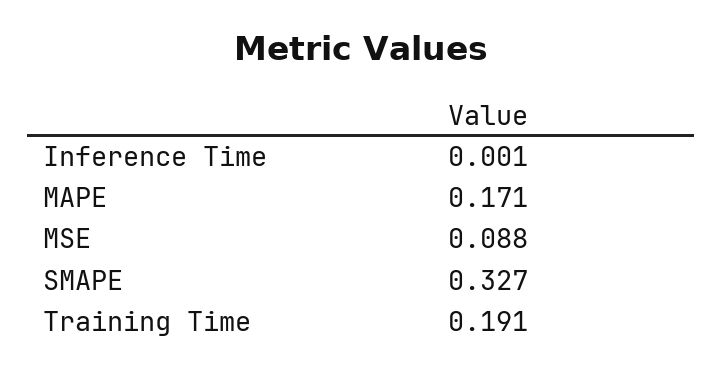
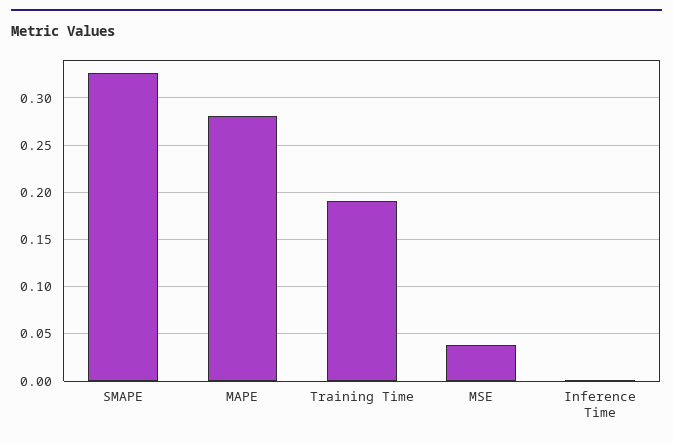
MAPE: 0.171 -> 0.28
MSE: 0.088 -> 0.04

